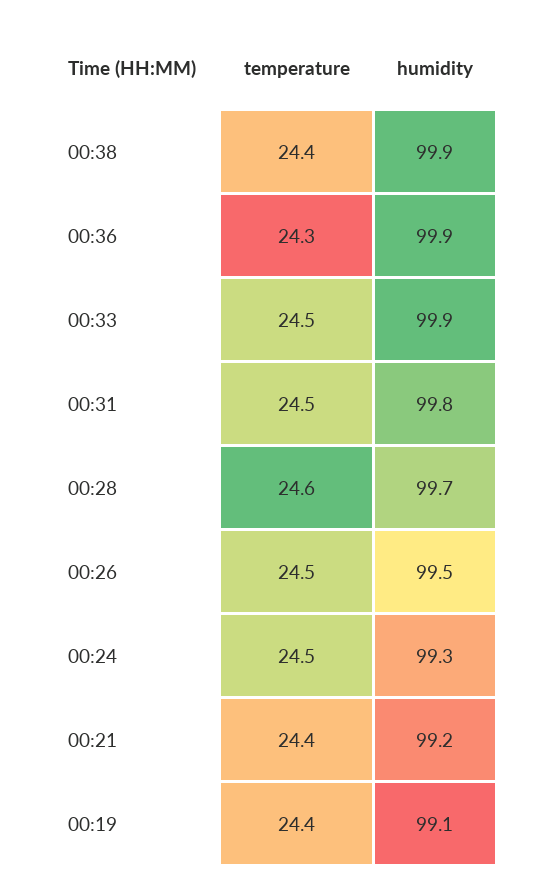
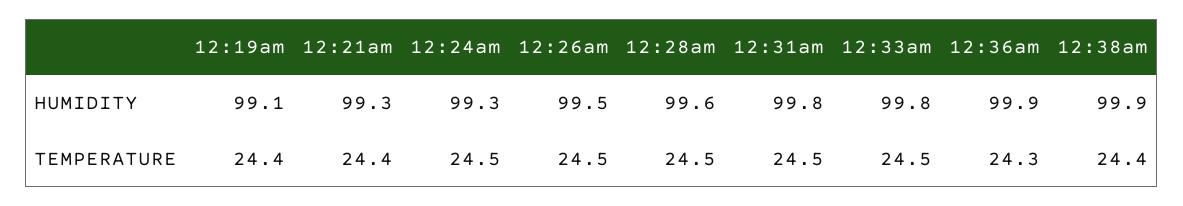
humidity, 00:33: 99.9 -> 99.8
temperature, 00:28: 24.6 -> 24.5
humidity, 00:28: 99.7 -> 99.6
humidity, 00:21: 99.2 -> 99.3

